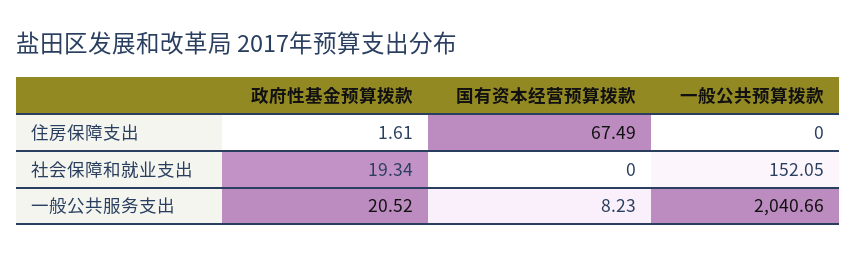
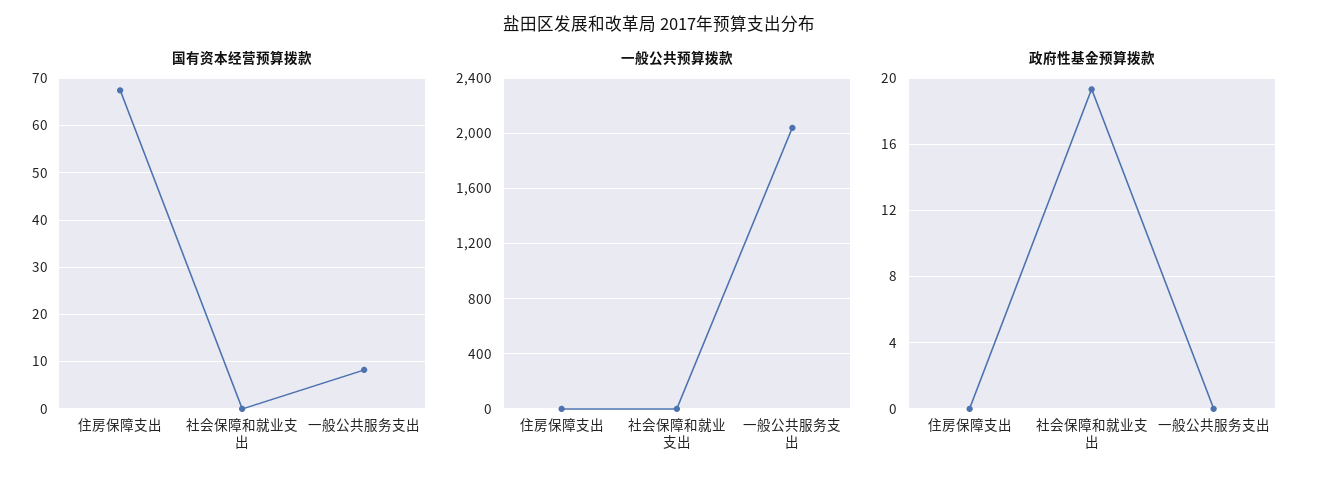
政府性基金预算拨款, 住房保障支出: 1.61 -> 0
一般公共预算拨款, 社会保障和就业支出: 152.05 -> 0
政府性基金预算拨款, 一般公共服务支出: 20.52 -> 0

